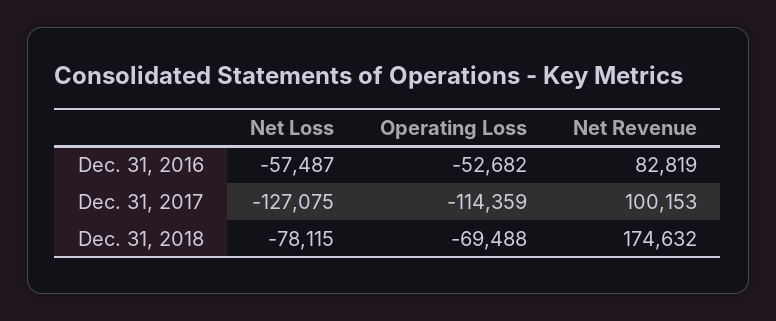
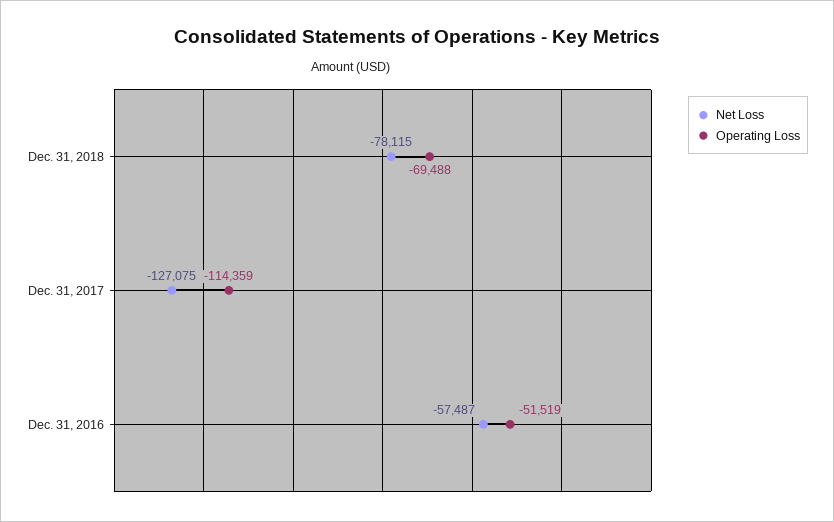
Operating Loss, Dec. 31, 2016: -52682 -> -51519
Net Revenue, Dec. 31, 2016: 82819 -> none
Net Revenue, Dec. 31, 2017: 100153 -> none
Net Revenue, Dec. 31, 2018: 174632 -> none

